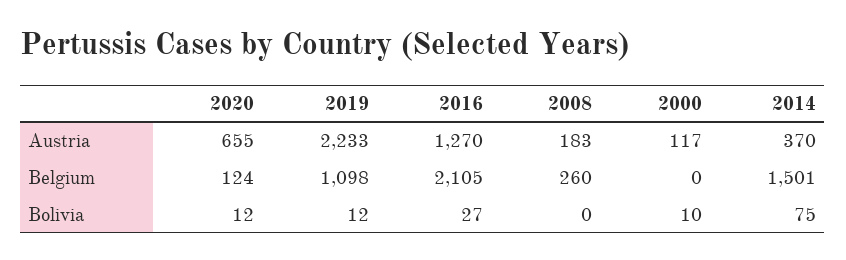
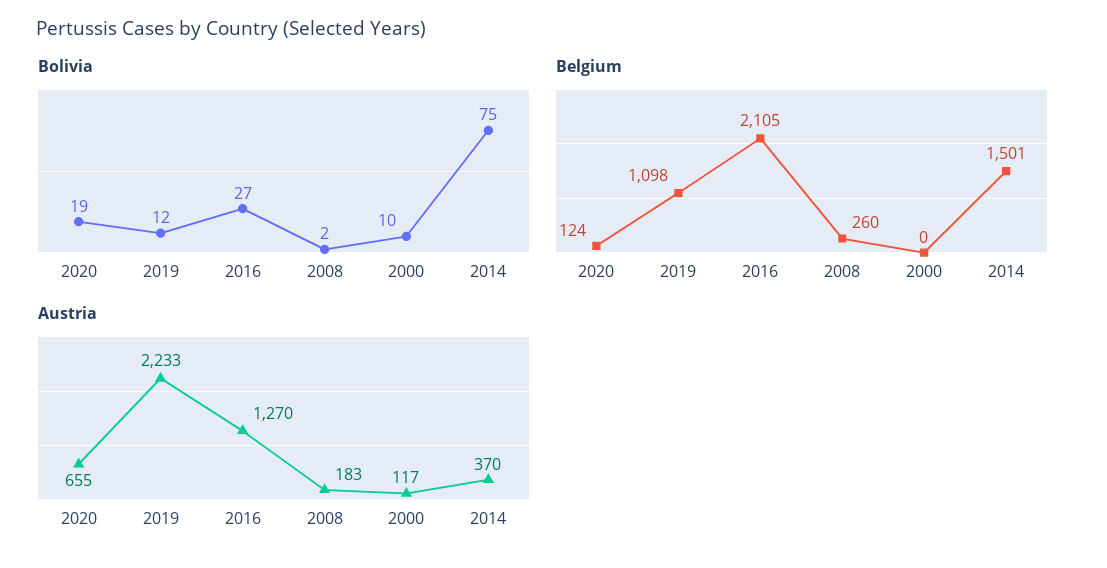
Bolivia, 2020: 12 -> 19
Bolivia, 2008: 0 -> 2

